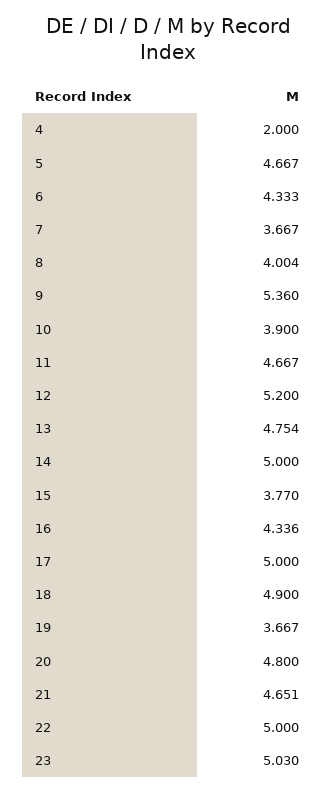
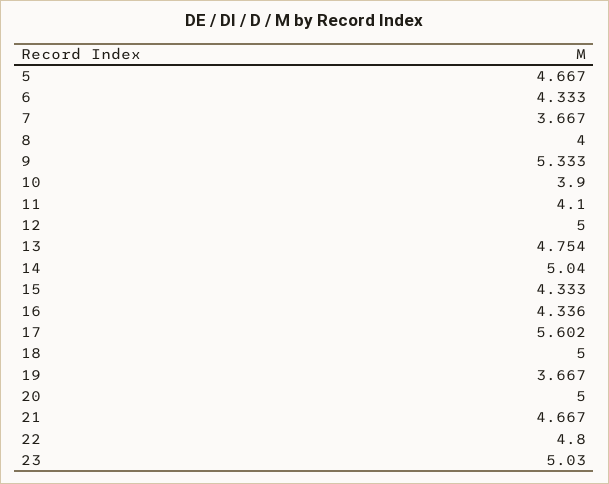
4: 2 -> none
8: 4.004 -> 4
9: 5.36 -> 5.333
11: 4.667 -> 4.1
12: 5.2 -> 5
14: 5 -> 5.04
15: 3.77 -> 4.333
17: 5 -> 5.602
18: 4.9 -> 5
20: 4.8 -> 5
21: 4.651 -> 4.667
22: 5 -> 4.8

